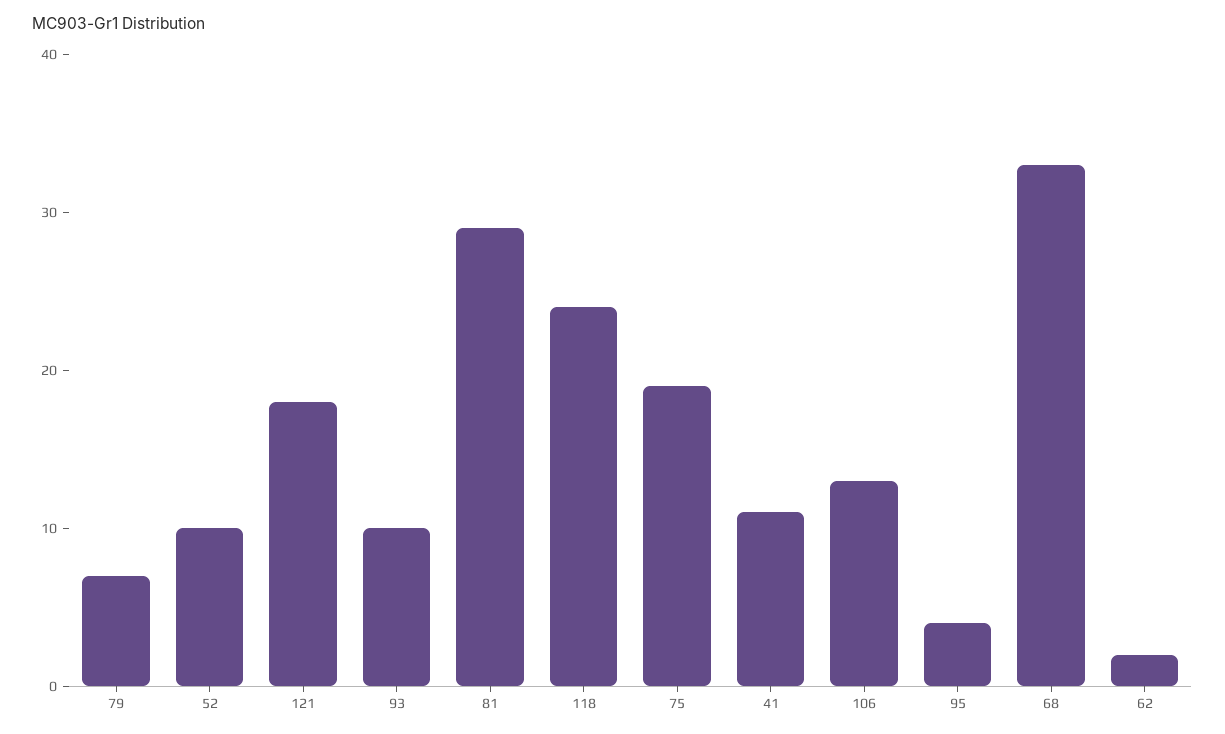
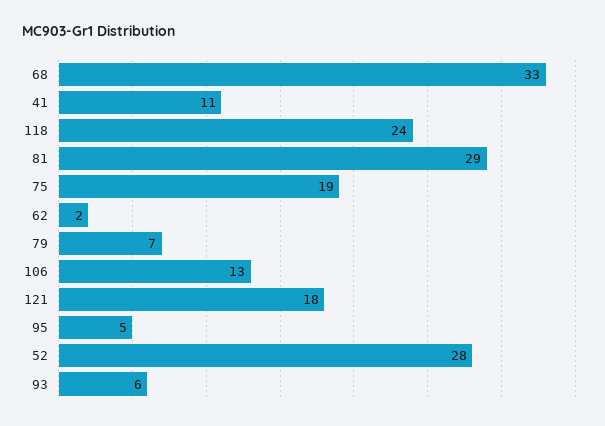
52: 10 -> 28
93: 10 -> 6
95: 4 -> 5

